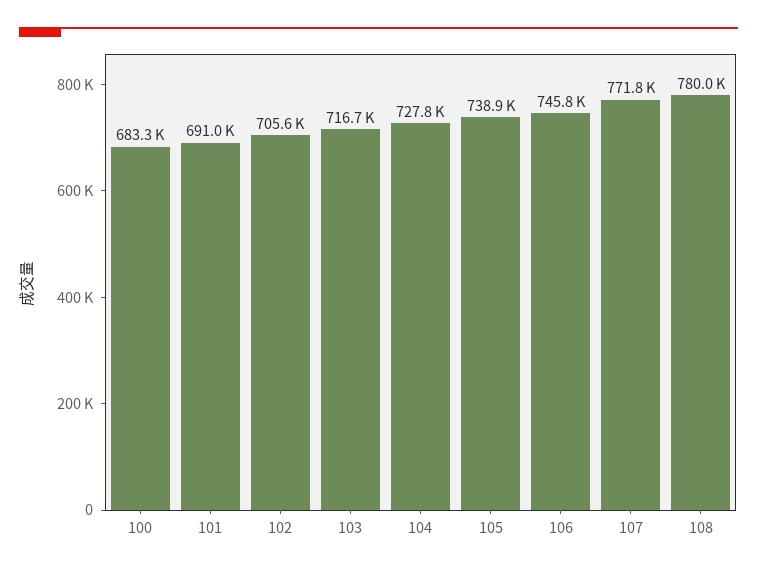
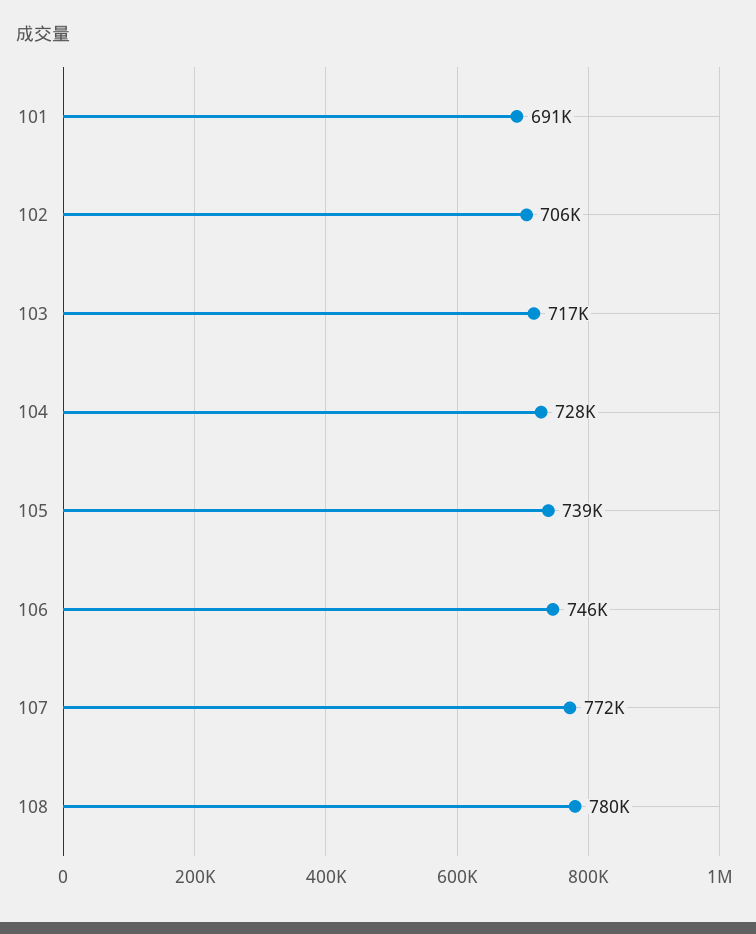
100: 683300 -> none

